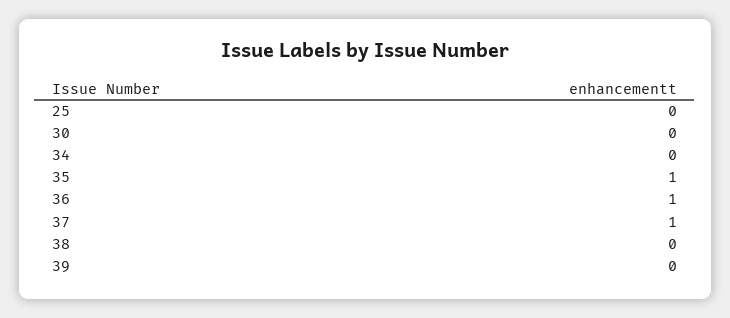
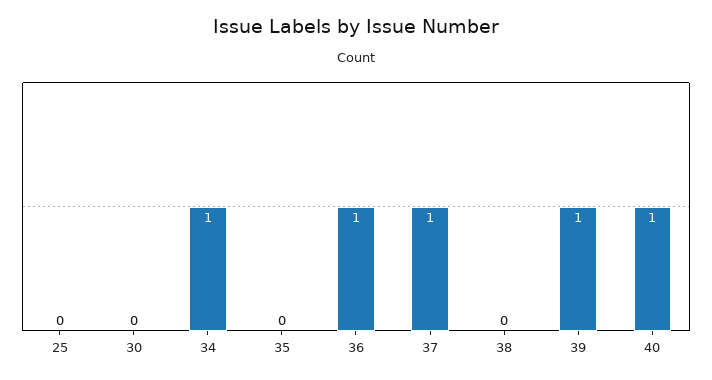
34: 0 -> 1
35: 1 -> 0
39: 0 -> 1
40: none -> 1

